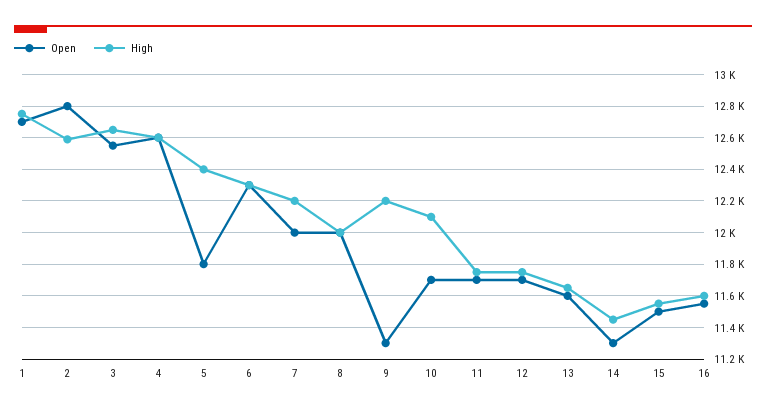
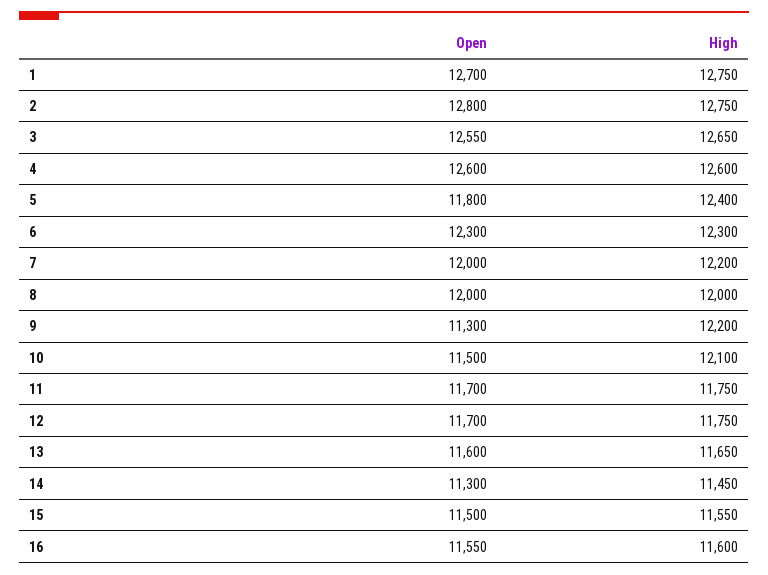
High, 2: 12600 -> 12750
Open, 10: 11700 -> 11500

